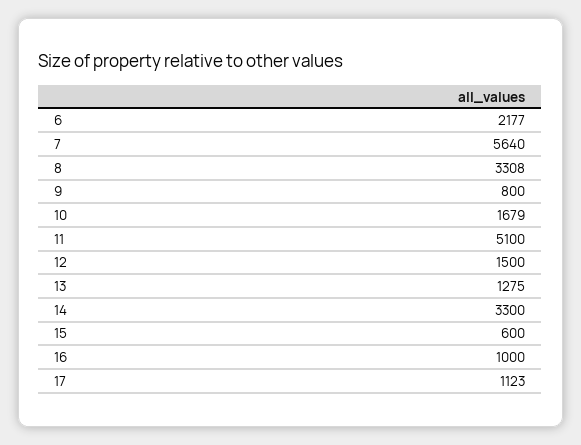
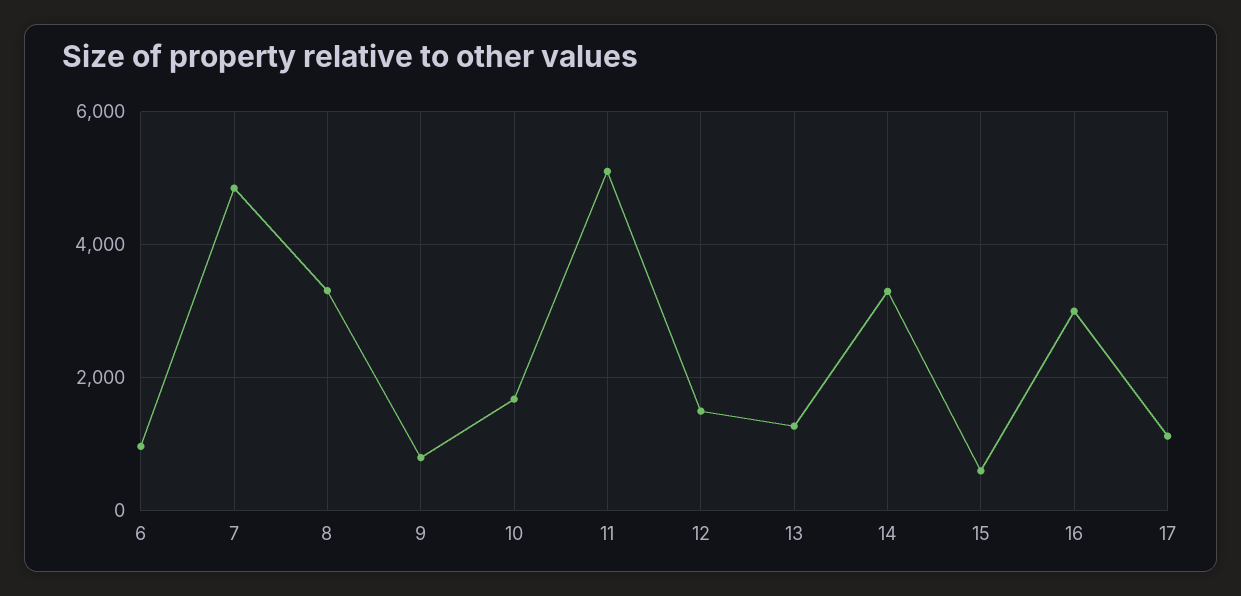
6: 2177 -> 1000
7: 5640 -> 4800
16: 1000 -> 3000

